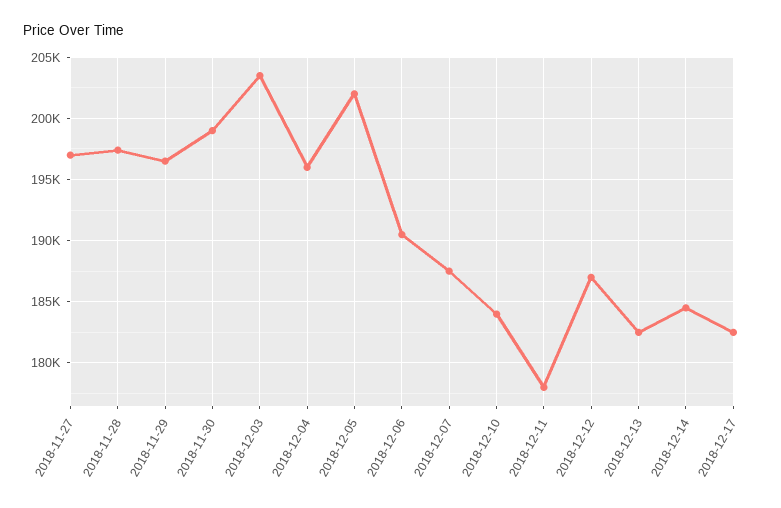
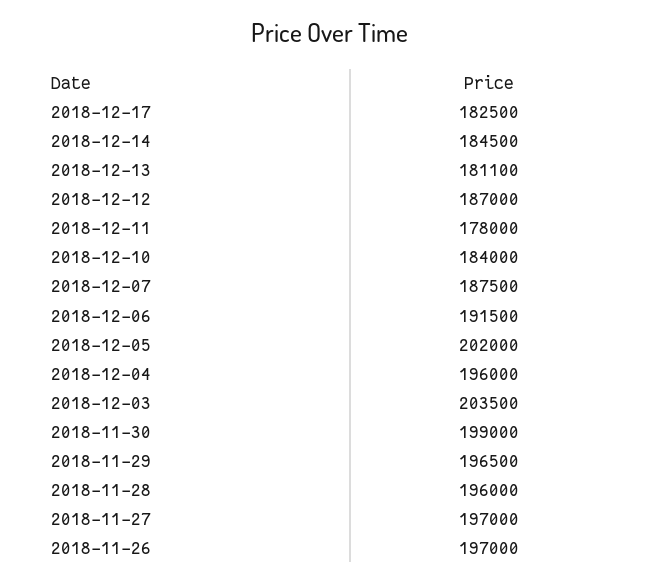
2018-11-28: 197500 -> 196000
2018-12-06: 190500 -> 191500
2018-12-13: 182500 -> 181100
2018-11-26: none -> 197000

